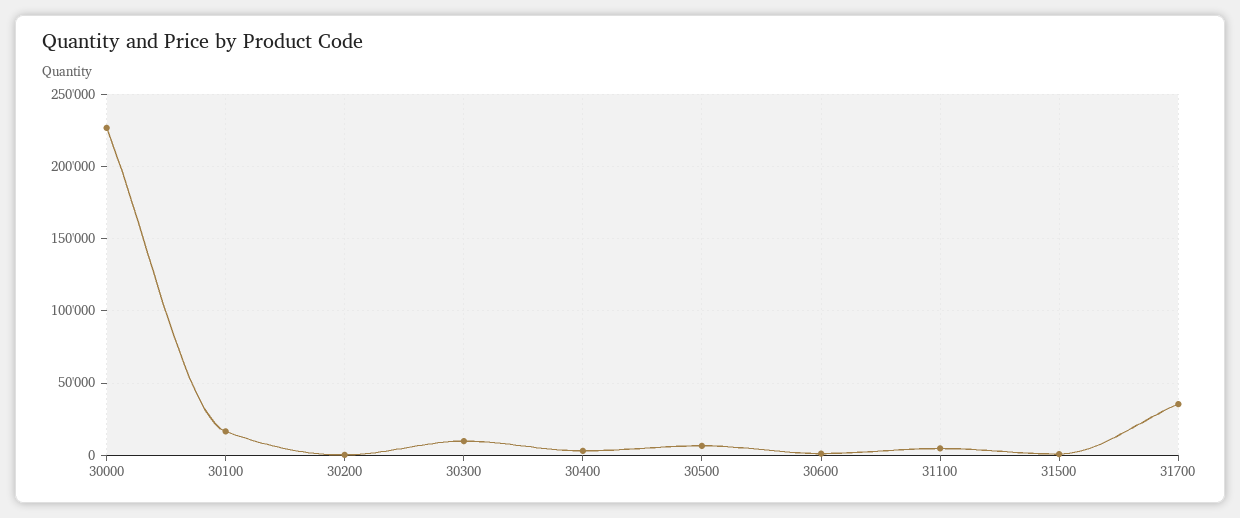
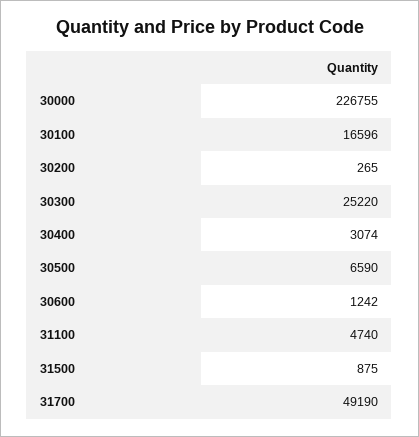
30300: 10000 -> 25220
31700: 35000 -> 49190

